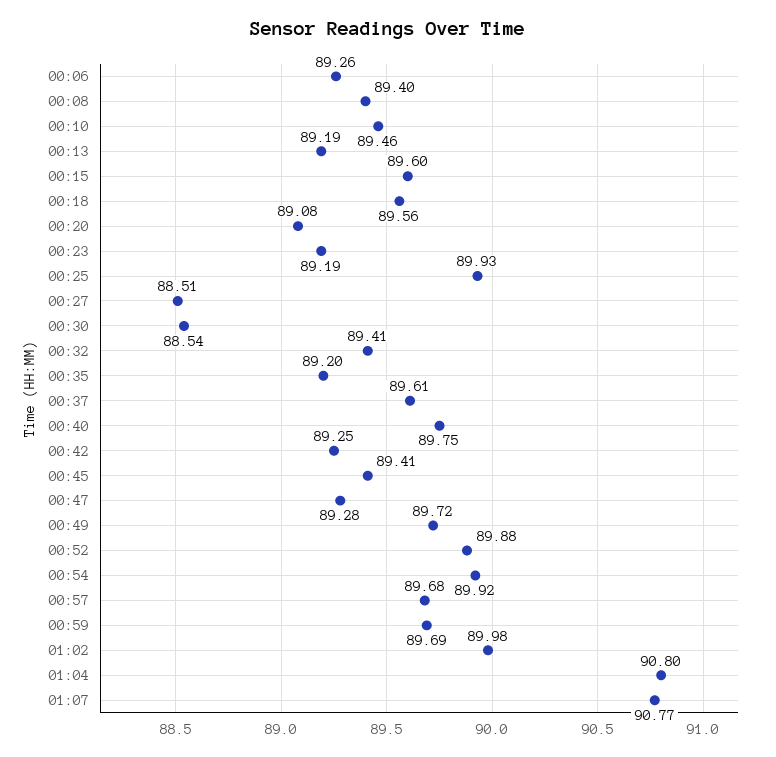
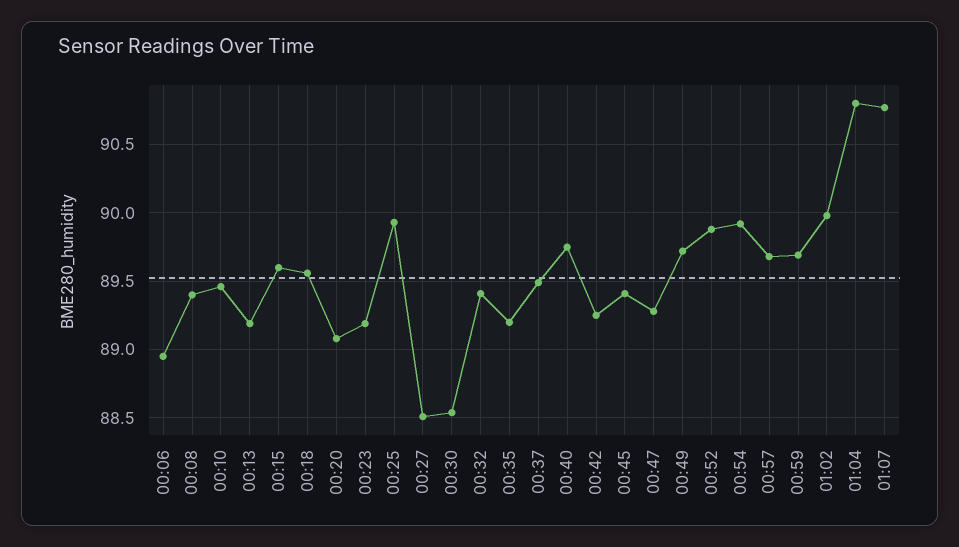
00:06: 89.26 -> 88.95
00:37: 89.61 -> 89.5

